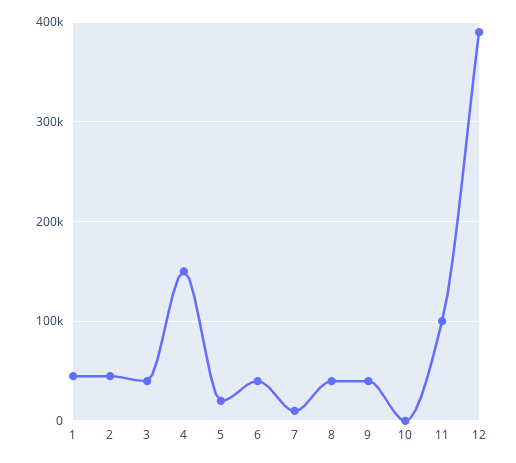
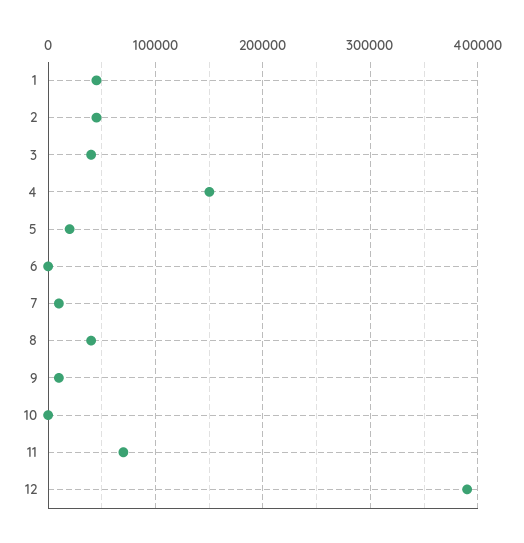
6: 40000 -> 0
9: 40000 -> 10000
11: 100000 -> 70000

